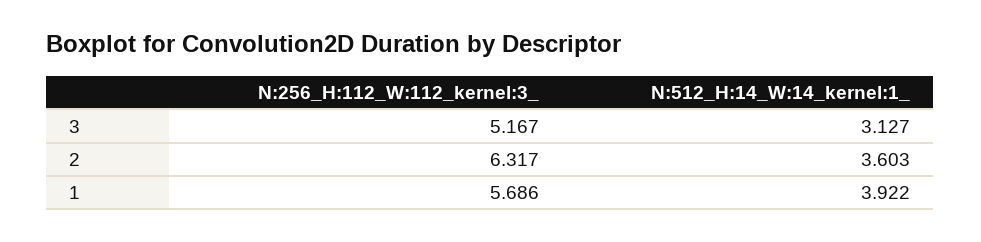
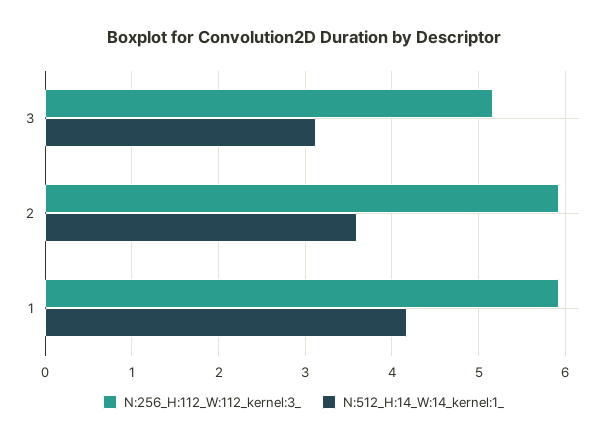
N:256_H:112_W:112_kernel:3_, 2: 6.317 -> 5.9
N:256_H:112_W:112_kernel:3_, 1: 5.686 -> 5.9
N:512_H:14_W:14_kernel:1_, 1: 3.922 -> 4.2

